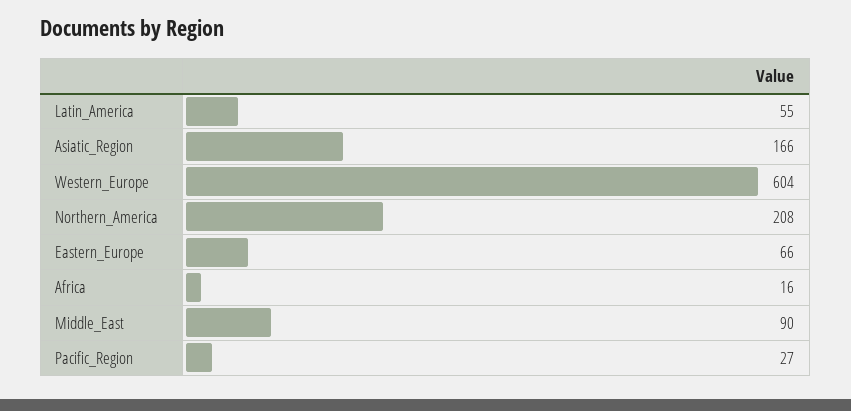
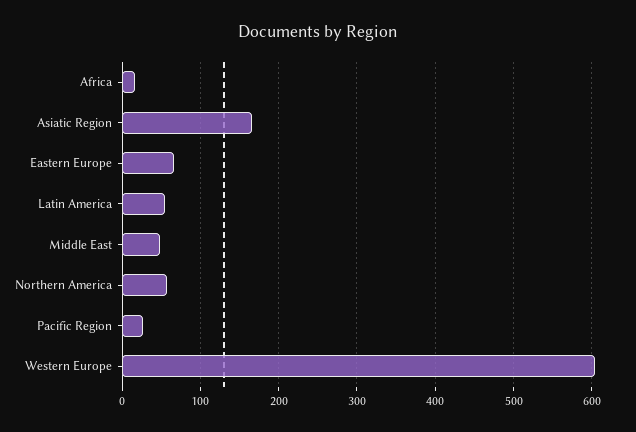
Northern_America: 208 -> 60
Middle_East: 90 -> 50

